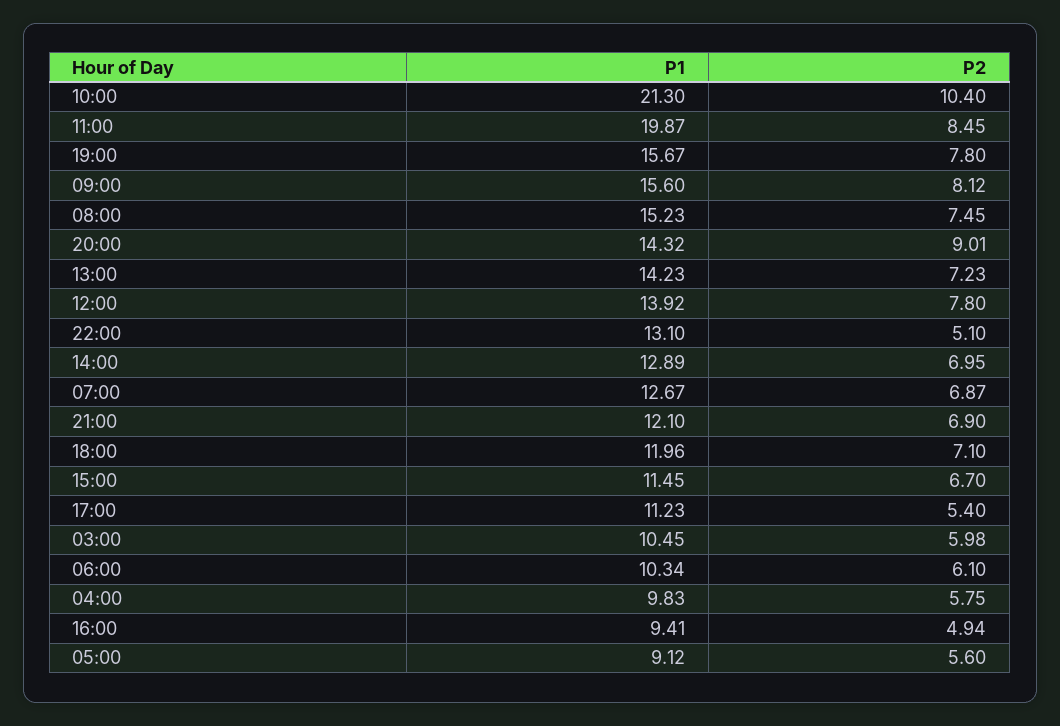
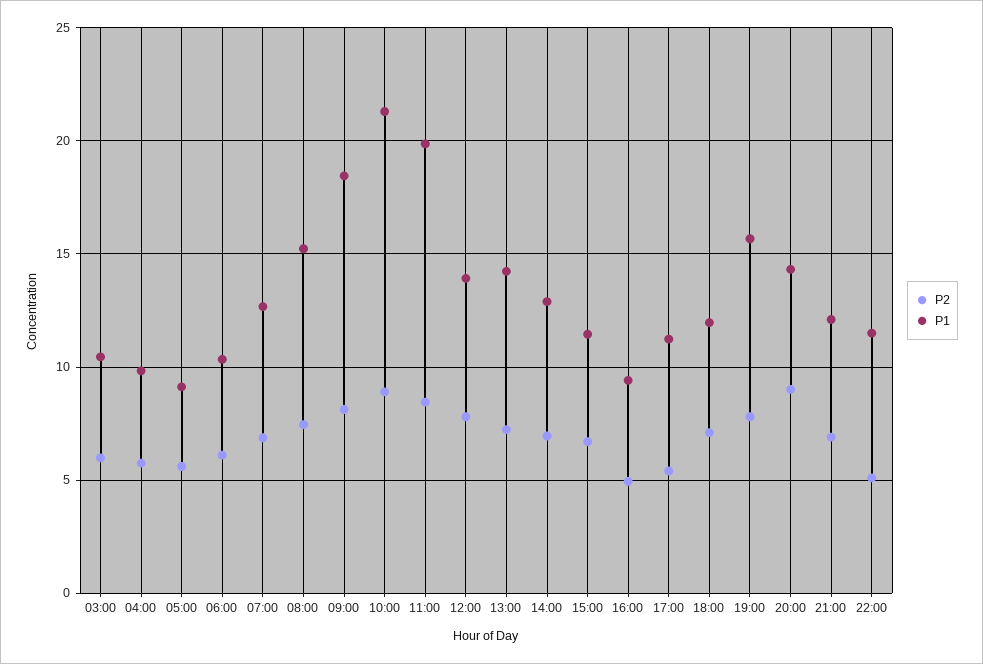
P2, 10:00: 10.4 -> 9
P1, 09:00: 15.6 -> 18.5
P1, 22:00: 13.1 -> 11.5

